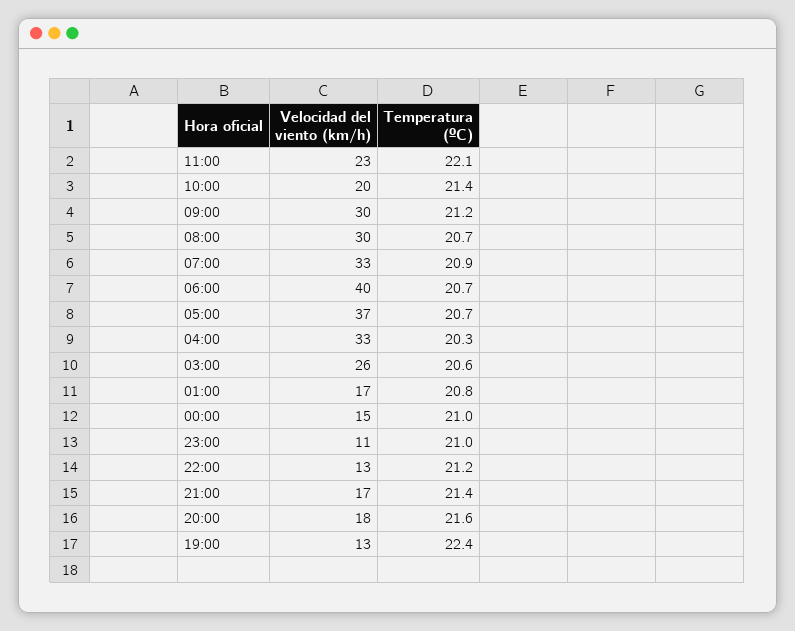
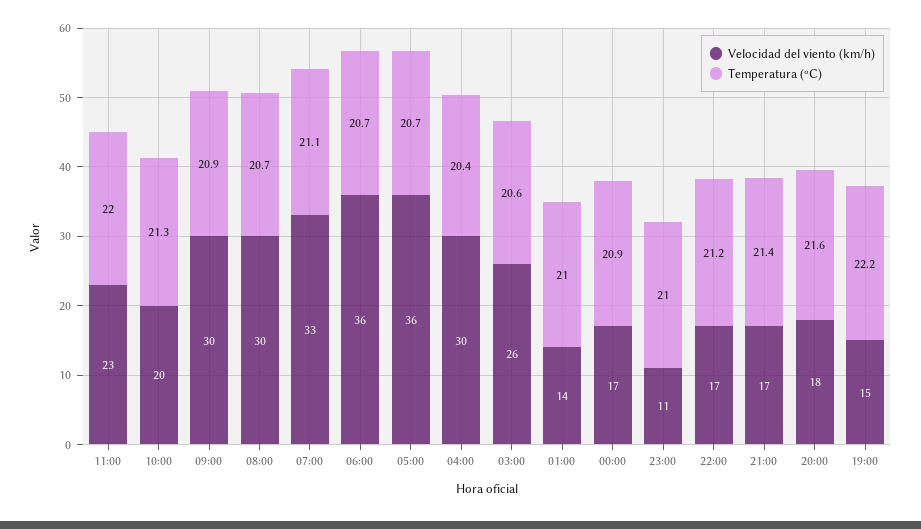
Temperatura (ºC), 11:00: 22.1 -> 22
Temperatura (ºC), 10:00: 21.4 -> 21.3
Temperatura (ºC), 09:00: 21.2 -> 20.9
Temperatura (ºC), 07:00: 20.9 -> 21.1
Velocidad del viento (km/h), 06:00: 40 -> 36
Velocidad del viento (km/h), 05:00: 37 -> 36
Velocidad del viento (km/h), 04:00: 33 -> 30
Temperatura (ºC), 04:00: 20.3 -> 20.4
Velocidad del viento (km/h), 01:00: 17 -> 14
Temperatura (ºC), 01:00: 20.8 -> 21
Velocidad del viento (km/h), 00:00: 15 -> 17
Temperatura (ºC), 00:00: 21 -> 20.9
Velocidad del viento (km/h), 22:00: 13 -> 17
Velocidad del viento (km/h), 19:00: 13 -> 15
Temperatura (ºC), 19:00: 22.4 -> 22.2

